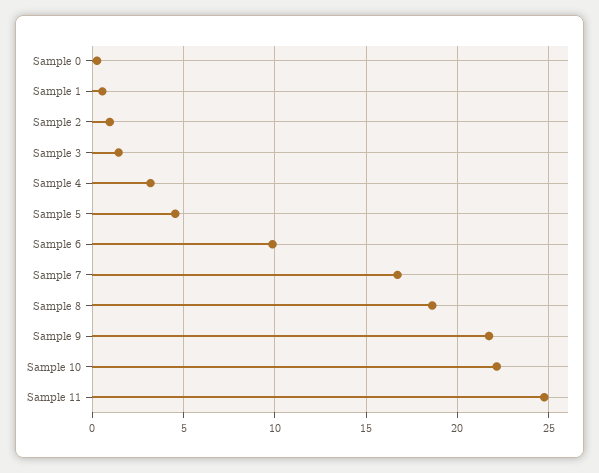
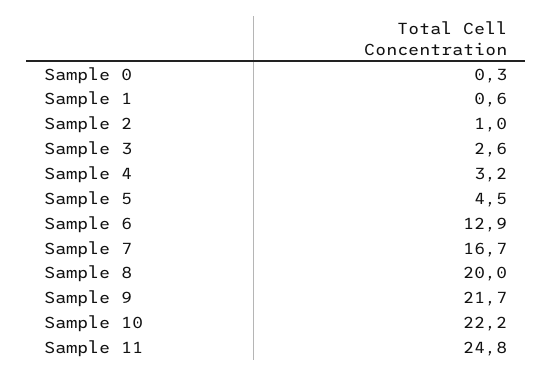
Sample 3: 1.5 -> 2.6
Sample 6: 10 -> 12.9
Sample 8: 18.5 -> 20

